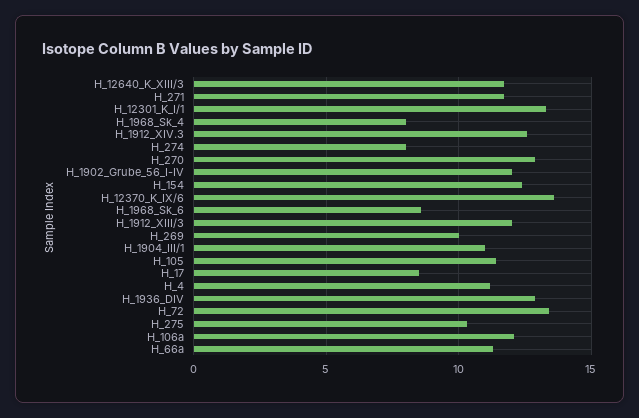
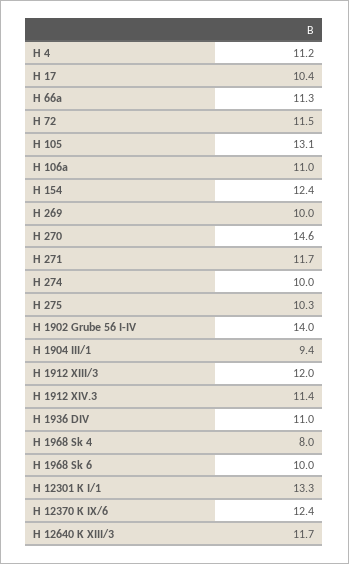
H_1912_XIV.3: 12.5 -> 11.4
H_274: 8 -> 10
H_270: 13 -> 14.6
H_1902_Grube_56_I-IV: 12 -> 14
H_12370_K_IX/6: 13.5 -> 12.4
H_1968_Sk_6: 8.5 -> 10
H_1904_III/1: 11 -> 9.4
H_105: 11.5 -> 13.1
H_17: 8.5 -> 10.4
H_1936_DIV: 13 -> 11
H_72: 13.5 -> 11.5
H_106a: 12 -> 11

